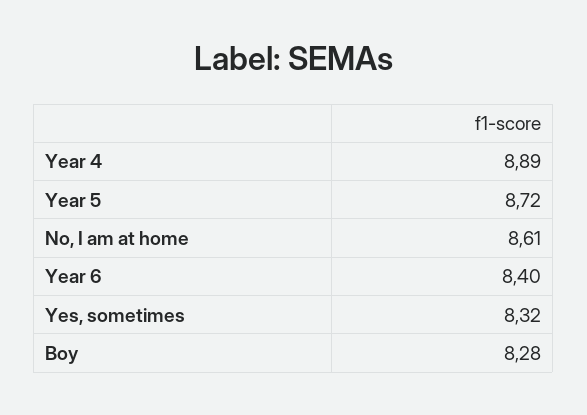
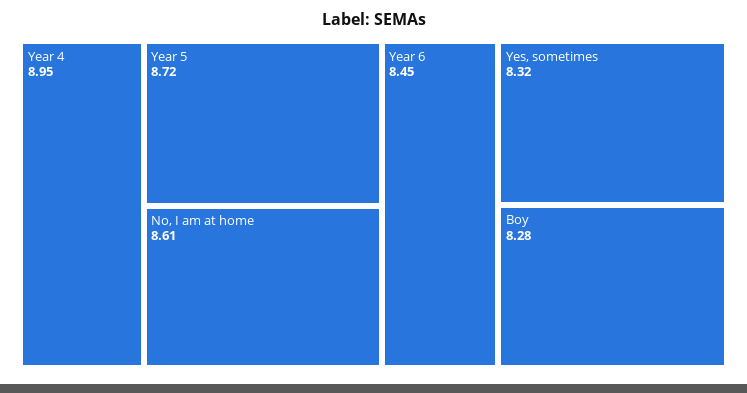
Year 4: 8.89 -> 8.95
Year 6: 8.4 -> 8.45

